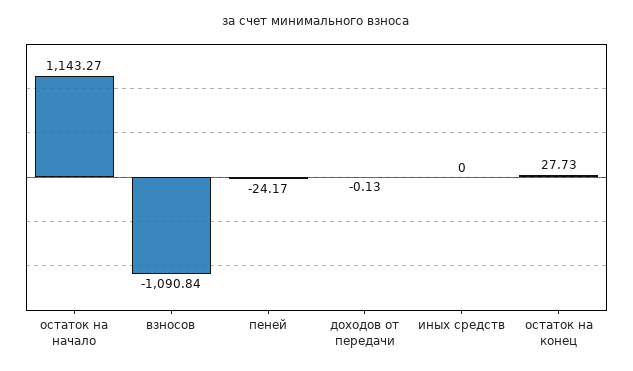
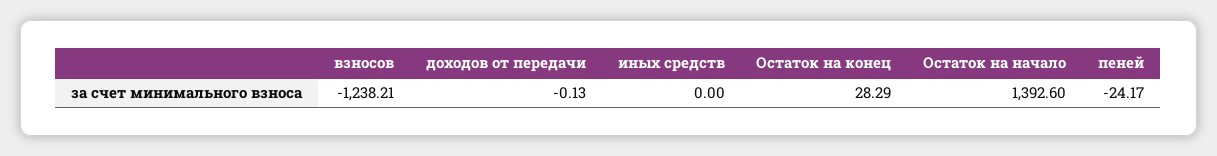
остаток на начало: 1143.27 -> 1392.6
взносов: -1090.84 -> -1238.21
остаток на конец: 27.73 -> 28.29

